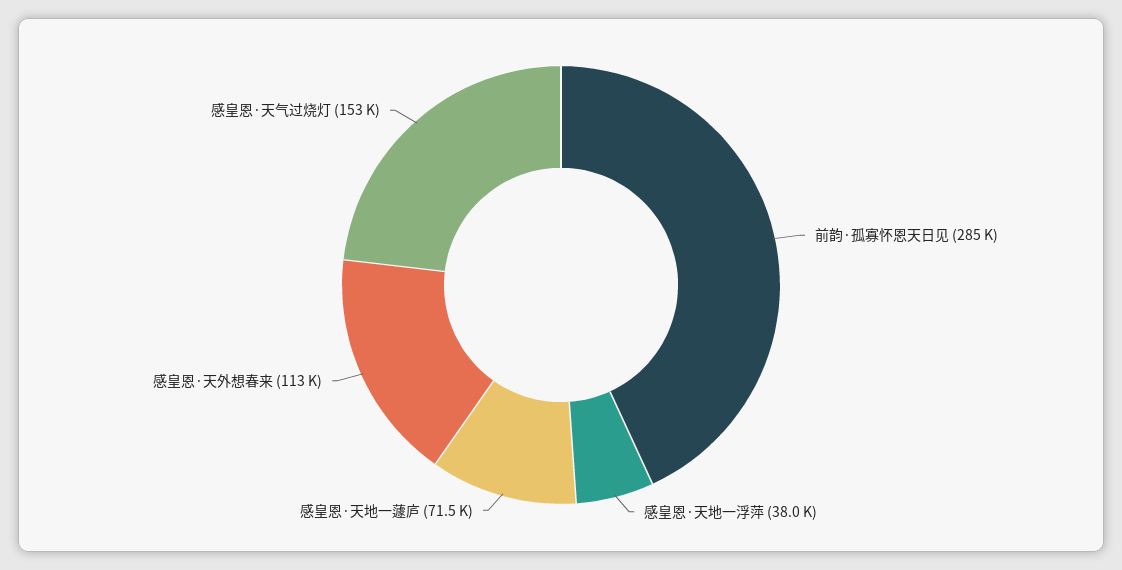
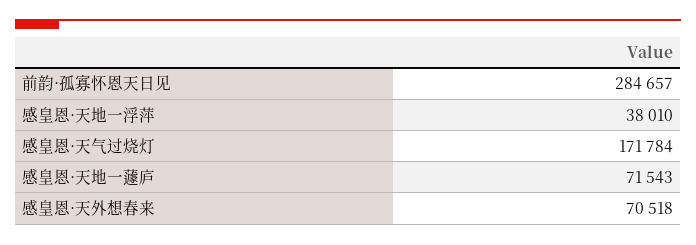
感皇恩·天外想春来: 113000 -> 70518
感皇恩·天气过烧灯: 153000 -> 171784

